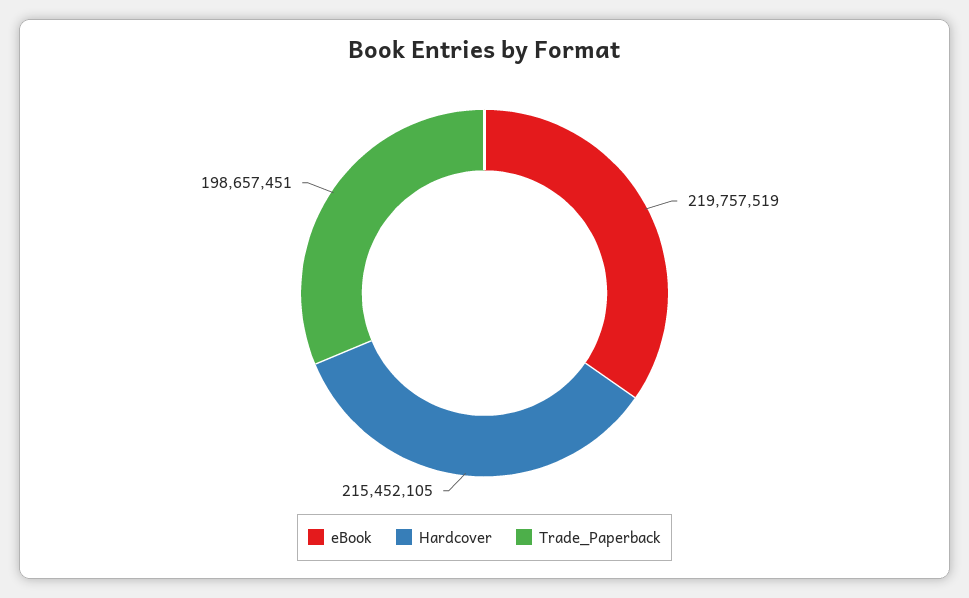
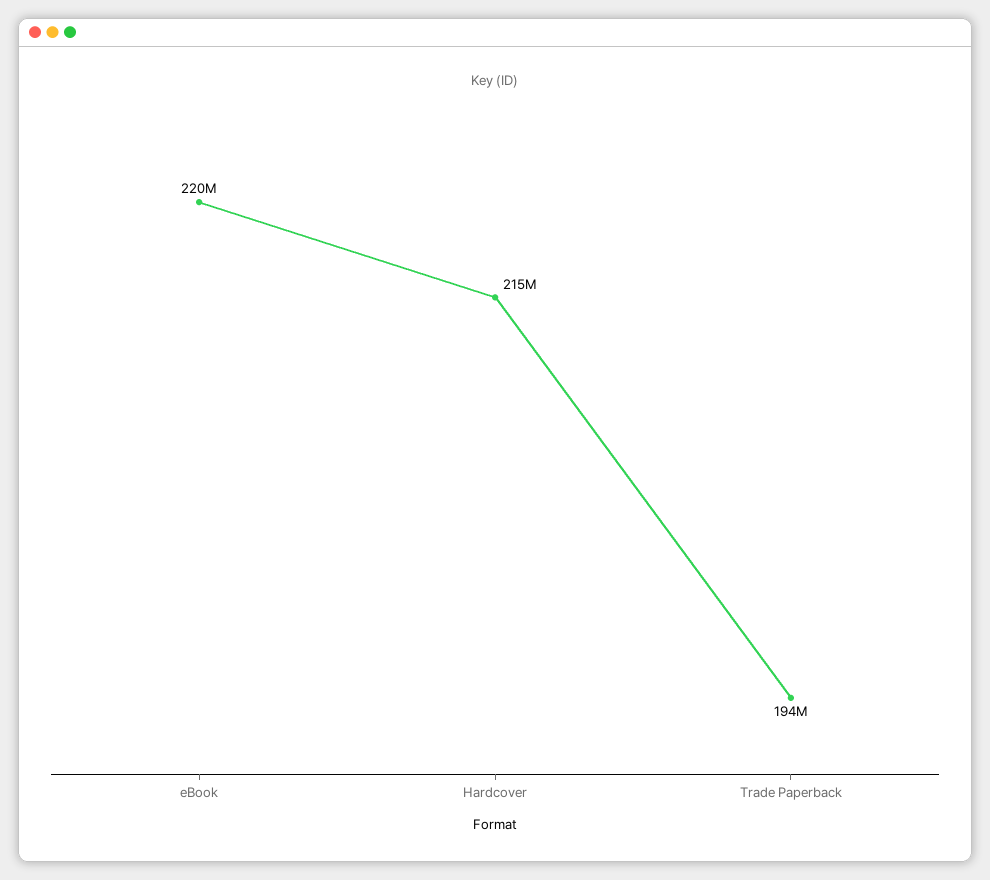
Trade_Paperback: 198657451 -> 194000000

